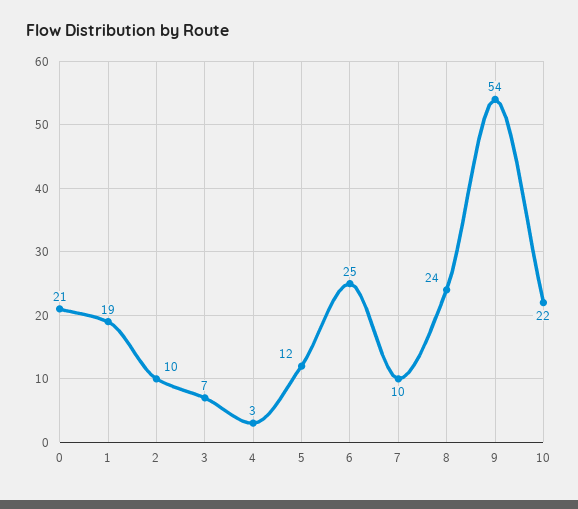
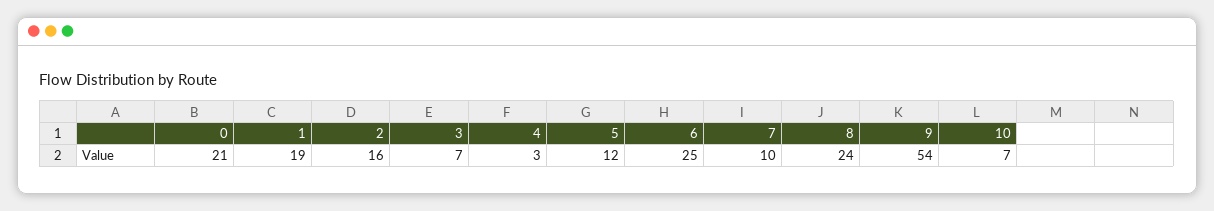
2: 10 -> 16
10: 22 -> 7

